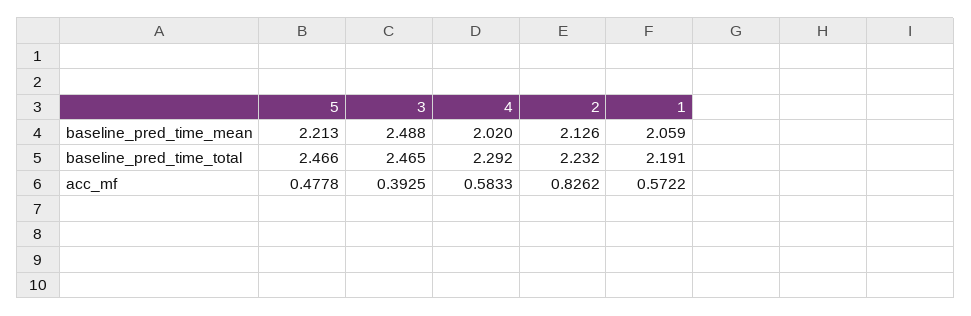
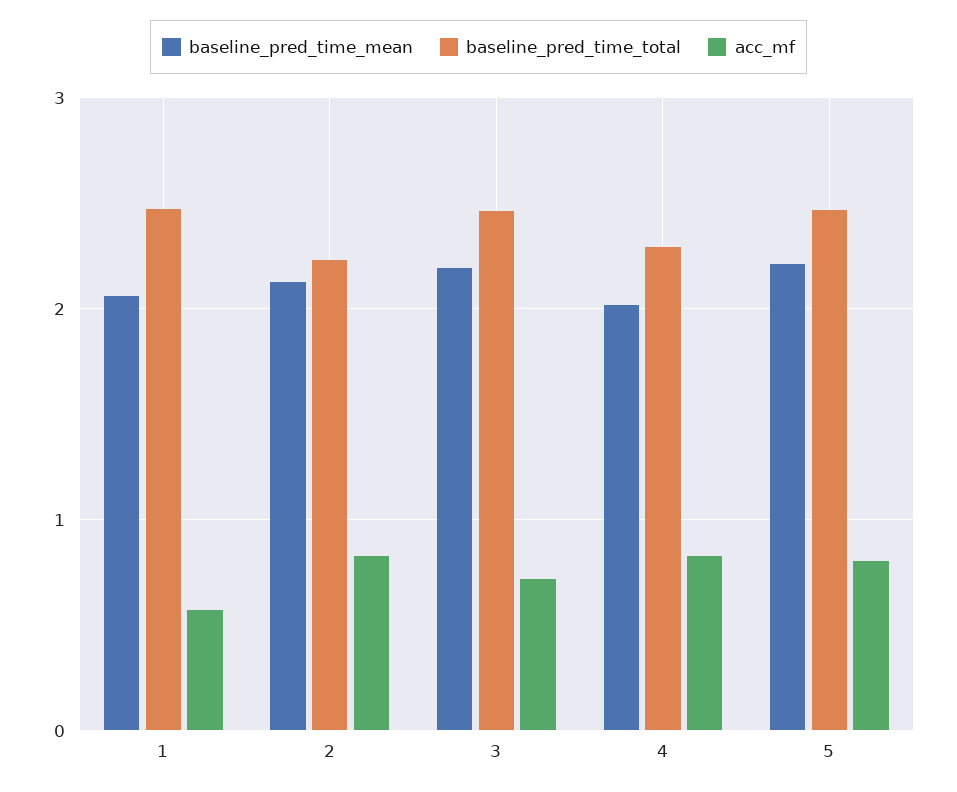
baseline_pred_time_mean, 3: 2.488 -> 2.2
baseline_pred_time_total, 1: 2.191 -> 2.5
acc_mf, 5: 0.4778 -> 0.8
acc_mf, 3: 0.3925 -> 0.7
acc_mf, 4: 0.5833 -> 0.8

